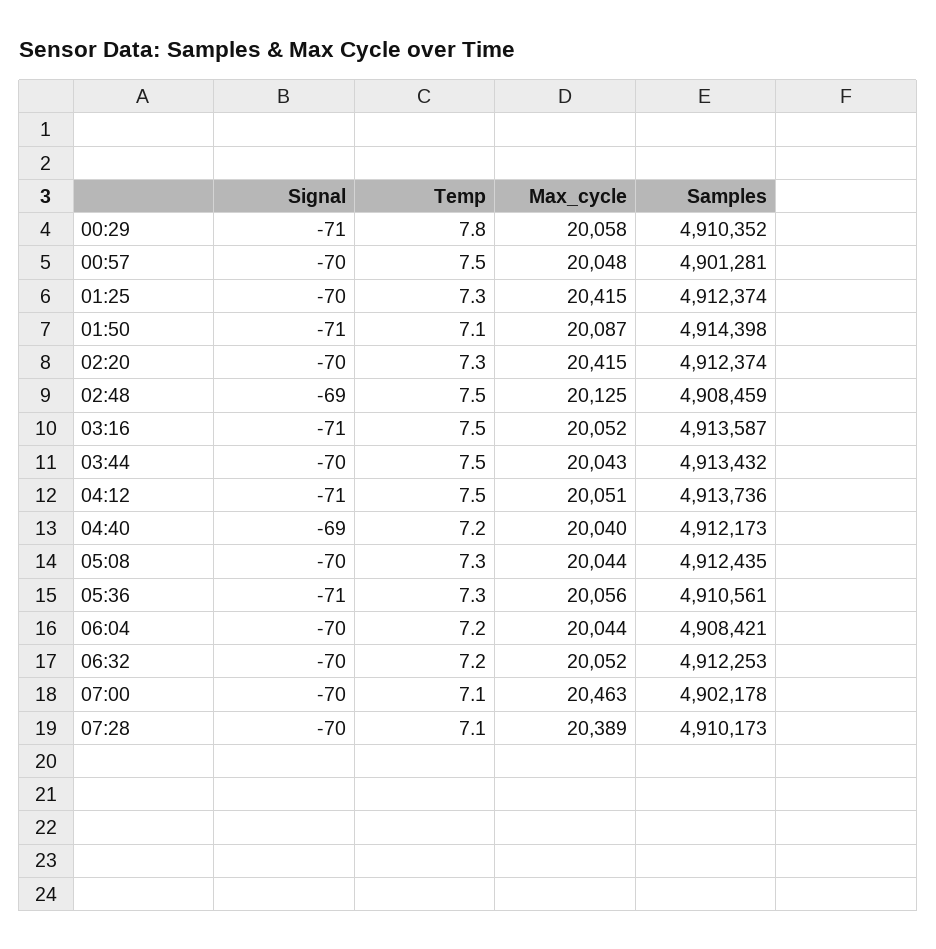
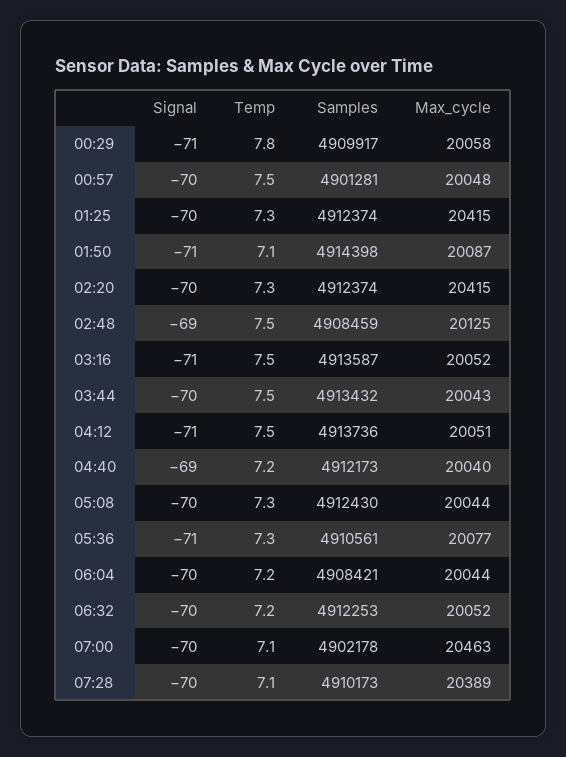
Samples, 00:29: 4910352 -> 4909917
Samples, 05:08: 4912435 -> 4912430
Max_cycle, 05:36: 20056 -> 20077

